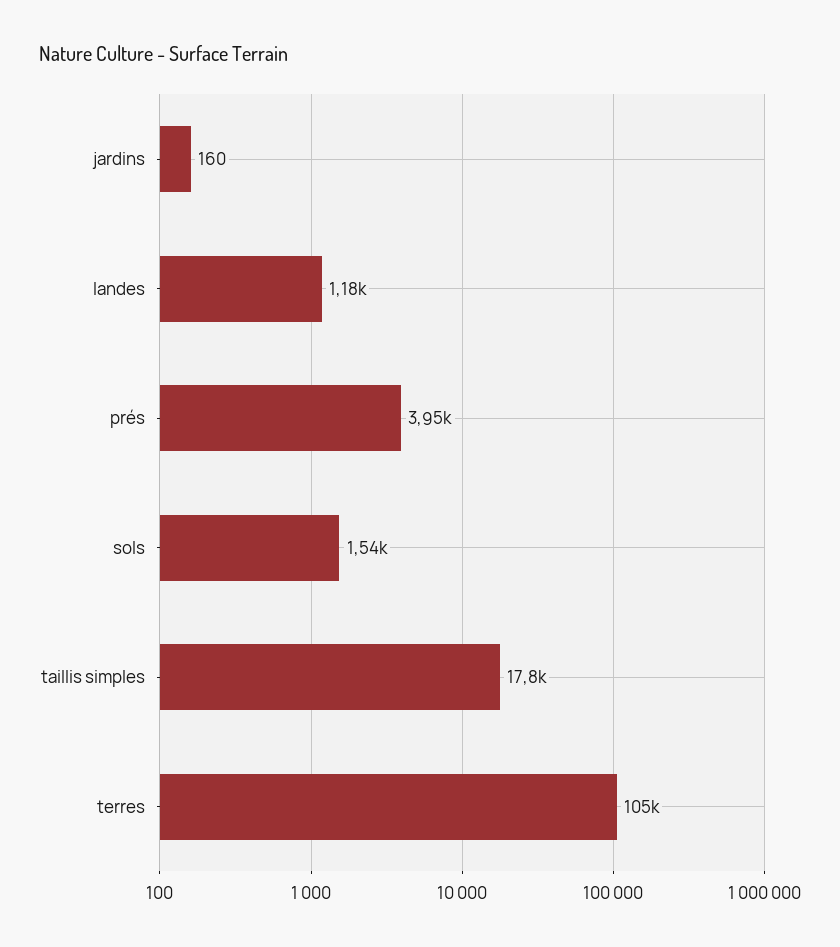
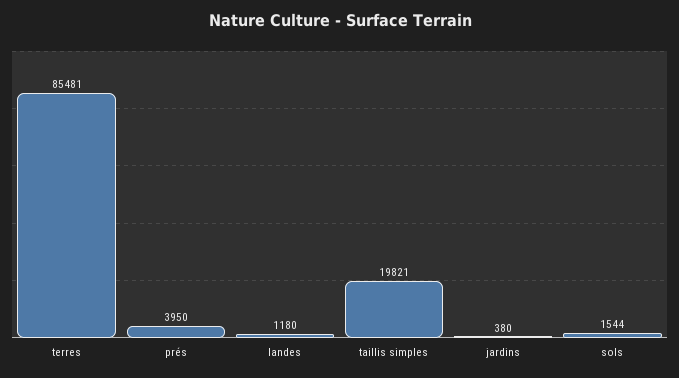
jardins: 160 -> 380
taillis simples: 17800 -> 19821
terres: 105000 -> 85481

